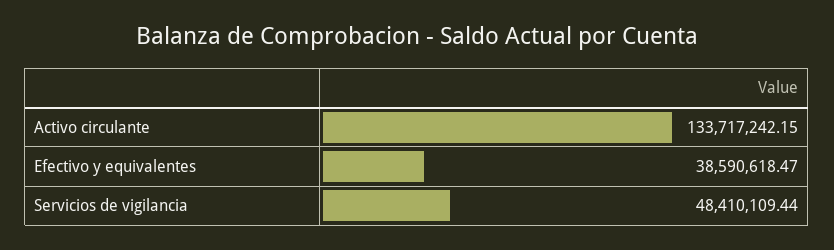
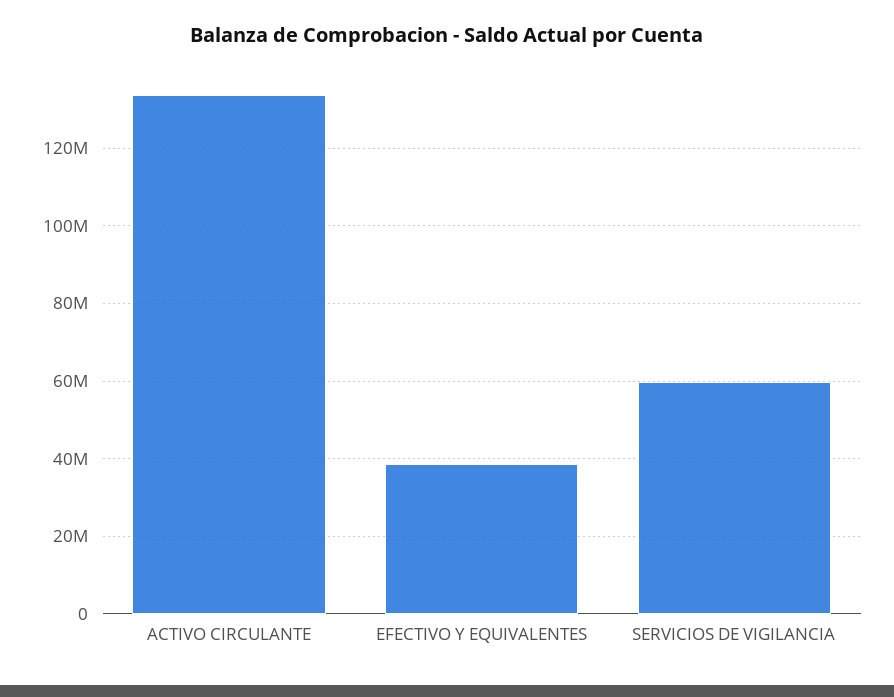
Servicios de vigilancia: 48410109.44 -> 60000000

